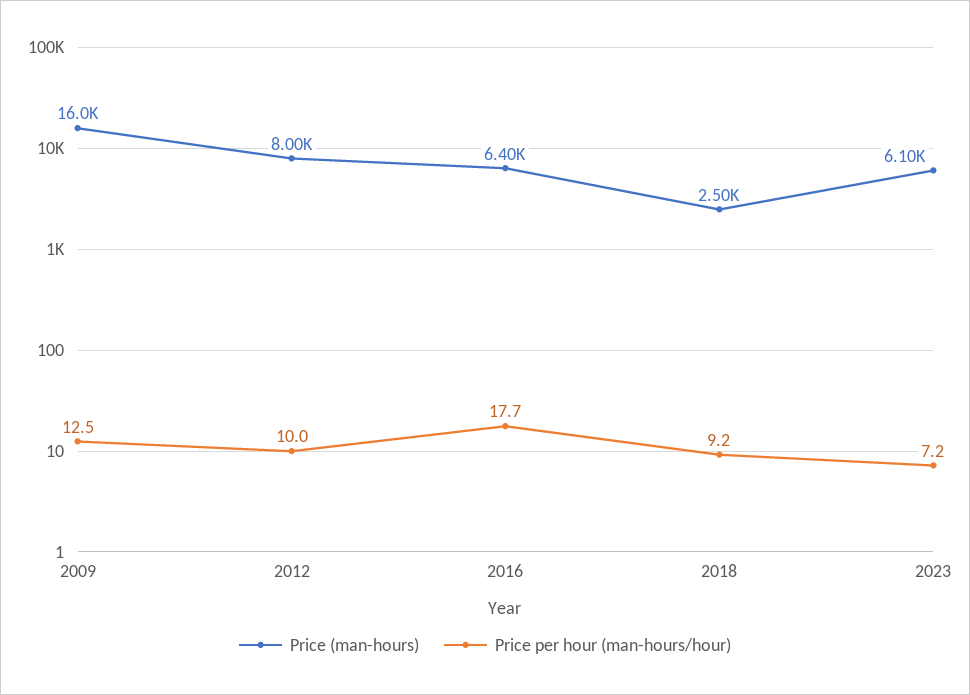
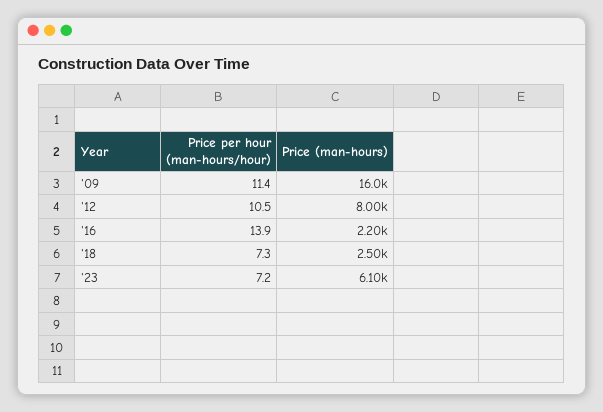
Price per hour (man-hours/hour), 2009: 12.5 -> 11.4
Price per hour (man-hours/hour), 2012: 10 -> 10.5
Price (man-hours), 2016: 6400 -> 2200
Price per hour (man-hours/hour), 2016: 17.7 -> 13.9
Price per hour (man-hours/hour), 2018: 9.2 -> 7.3

